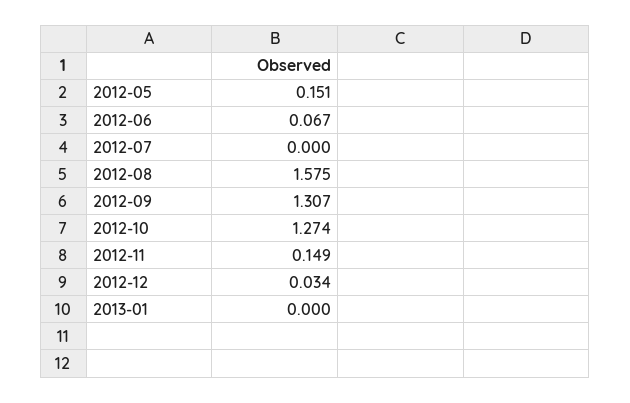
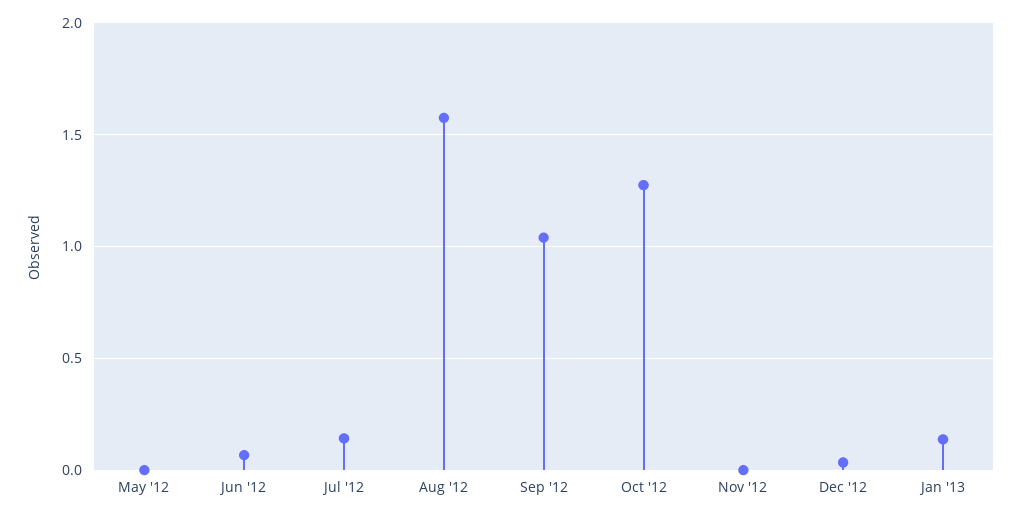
2012-05: 0.151 -> 0
2012-07: 0 -> 0.15
2012-09: 1.307 -> 1.05
2012-11: 0.149 -> 0
2013-01: 0 -> 0.15

